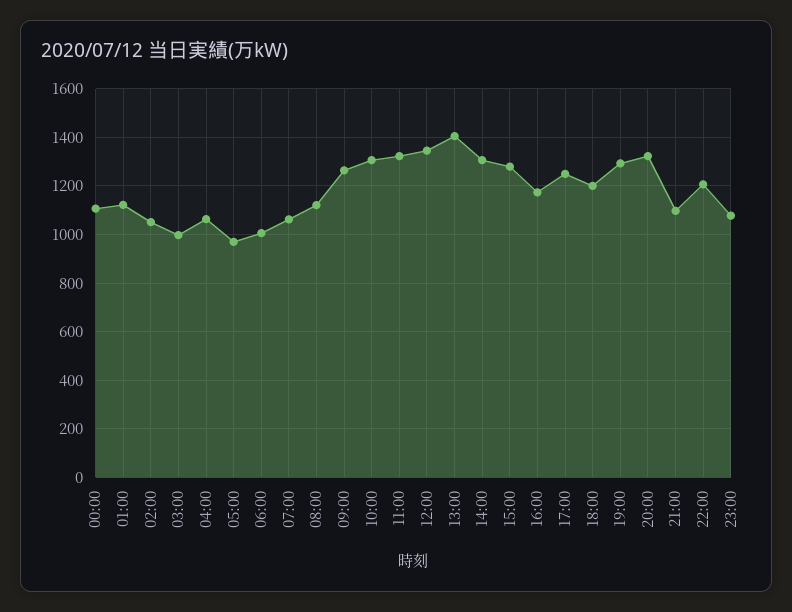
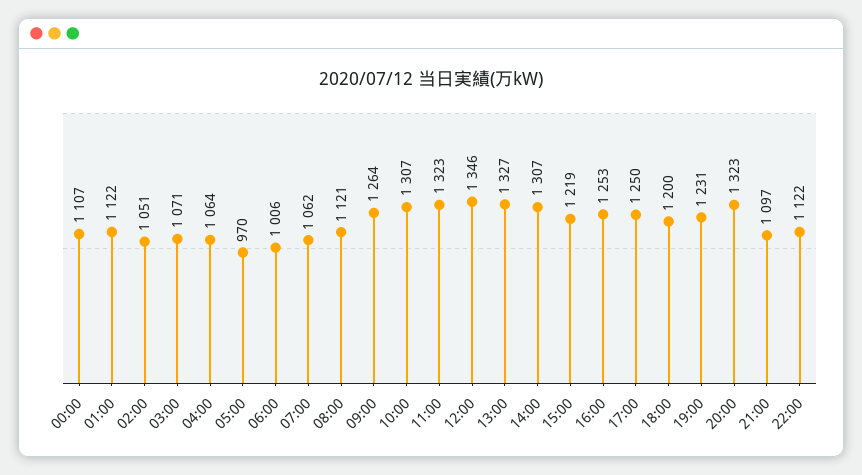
03:00: 1000 -> 1071
13:00: 1400 -> 1327
15:00: 1275 -> 1219
16:00: 1175 -> 1253
19:00: 1300 -> 1231
22:00: 1200 -> 1122
23:00: 1075 -> none

